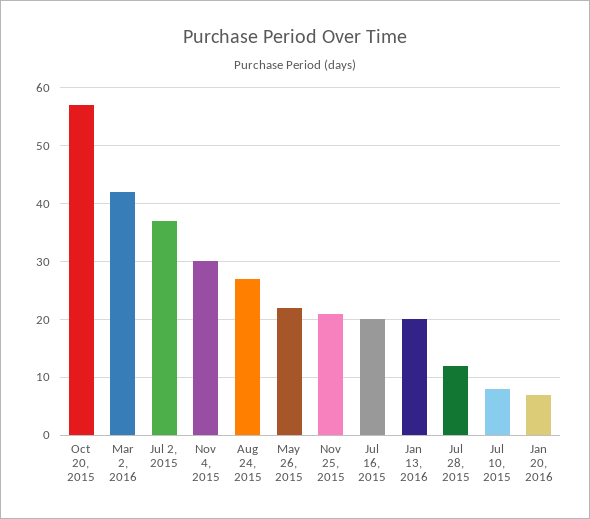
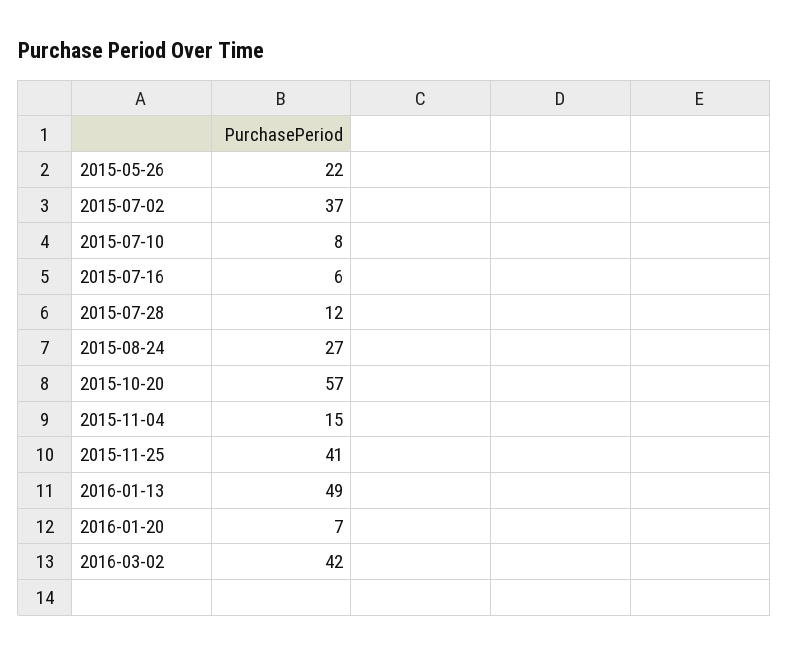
Nov 4, 2015: 30 -> 15
Nov 25, 2015: 20 -> 41
Jul 16, 2015: 20 -> 6
Jan 13, 2016: 20 -> 49

